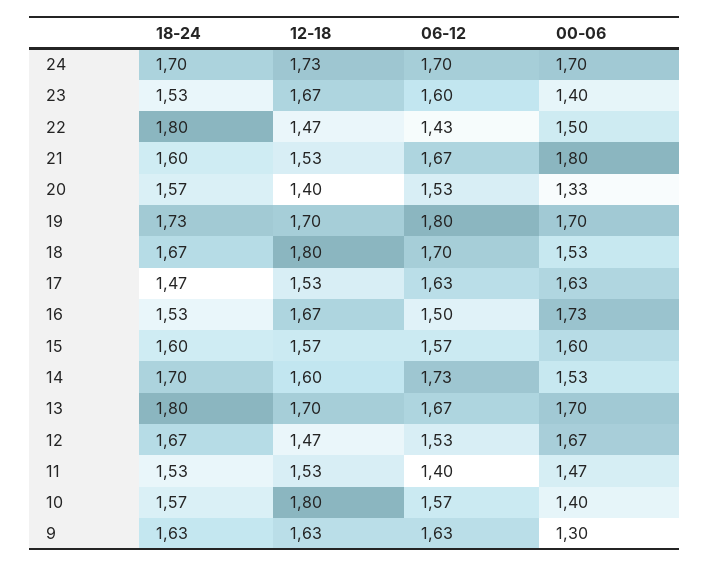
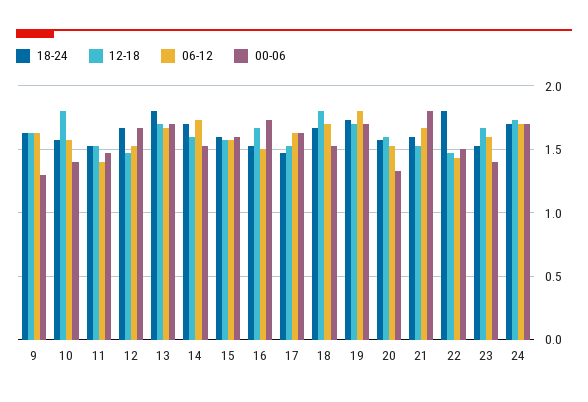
12-18, 20: 1.4 -> 1.6

